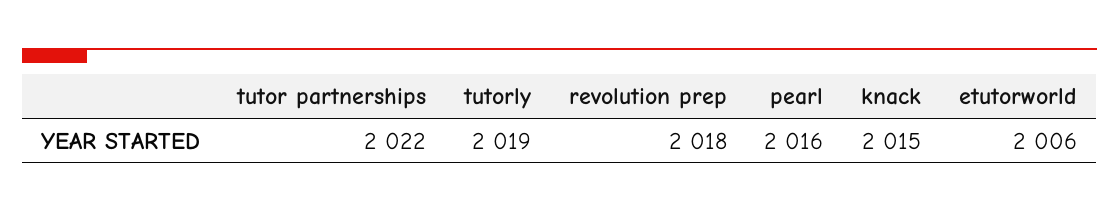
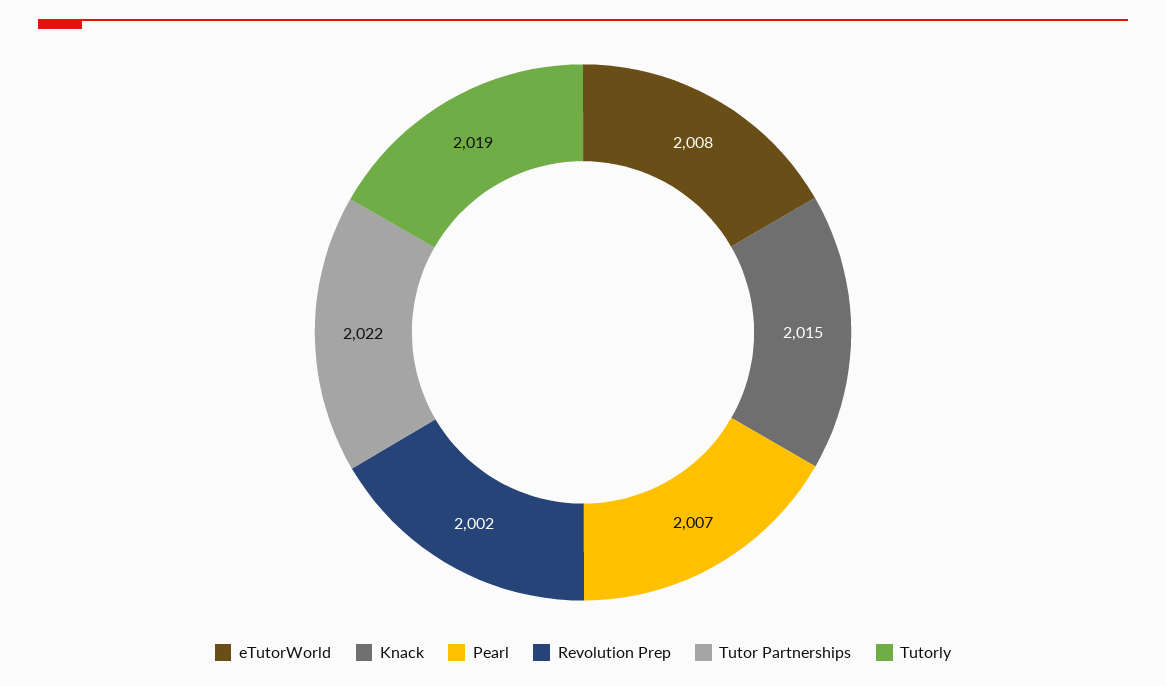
revolution prep: 2018 -> 2002
pearl: 2016 -> 2007
etutorworld: 2006 -> 2008

